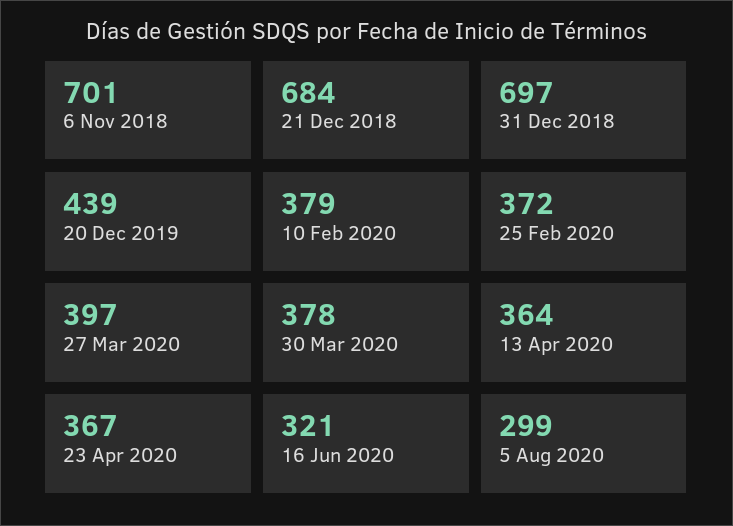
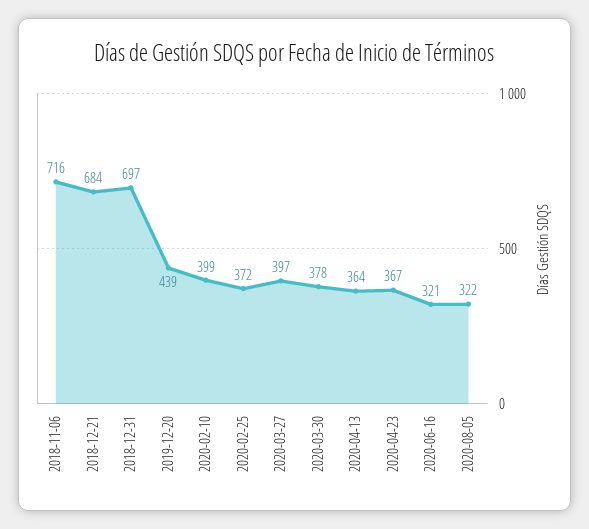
6 Nov 2018: 701 -> 716
10 Feb 2020: 379 -> 399
5 Aug 2020: 299 -> 322

